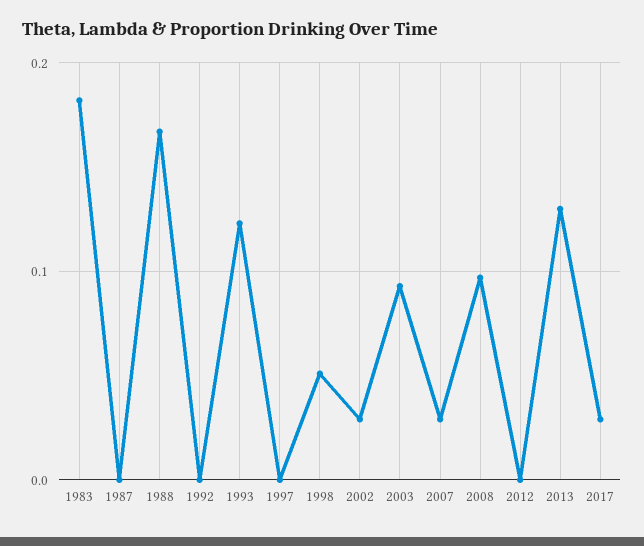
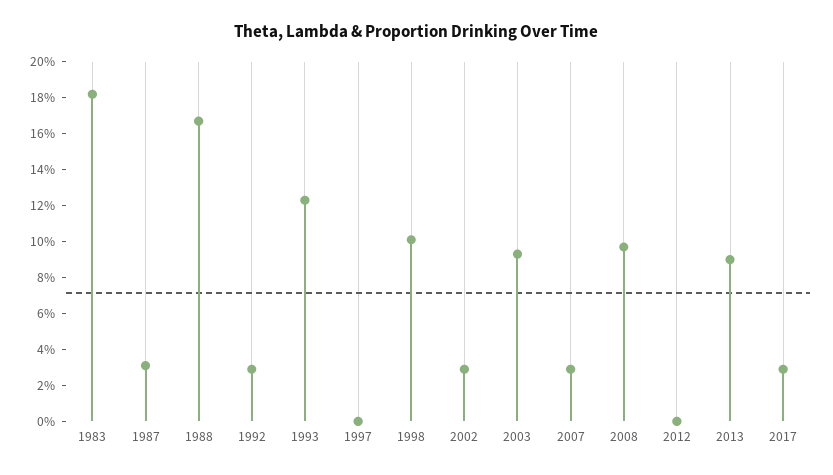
1987: 0 -> 0.03
1992: 0 -> 0.03
1998: 0.05 -> 0.1
2013: 0.13 -> 0.09

